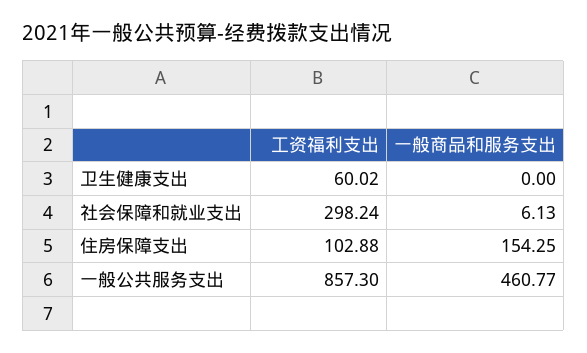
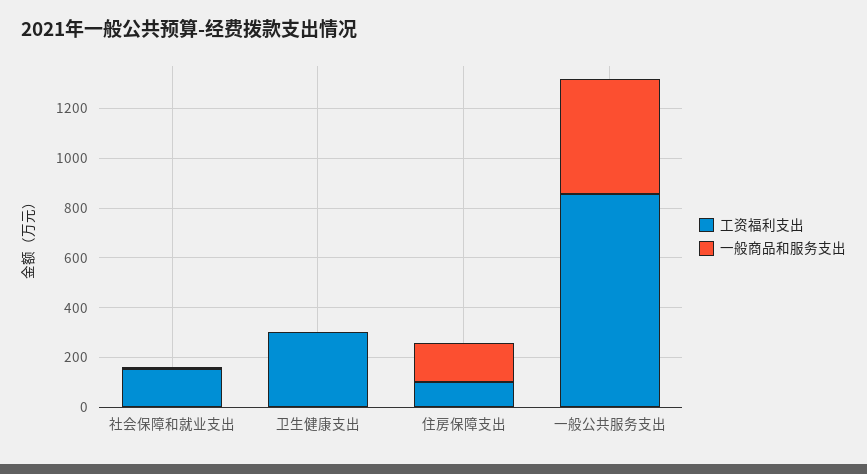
工资福利支出, 卫生健康支出: 60.02 -> 300
工资福利支出, 社会保障和就业支出: 298.24 -> 150

